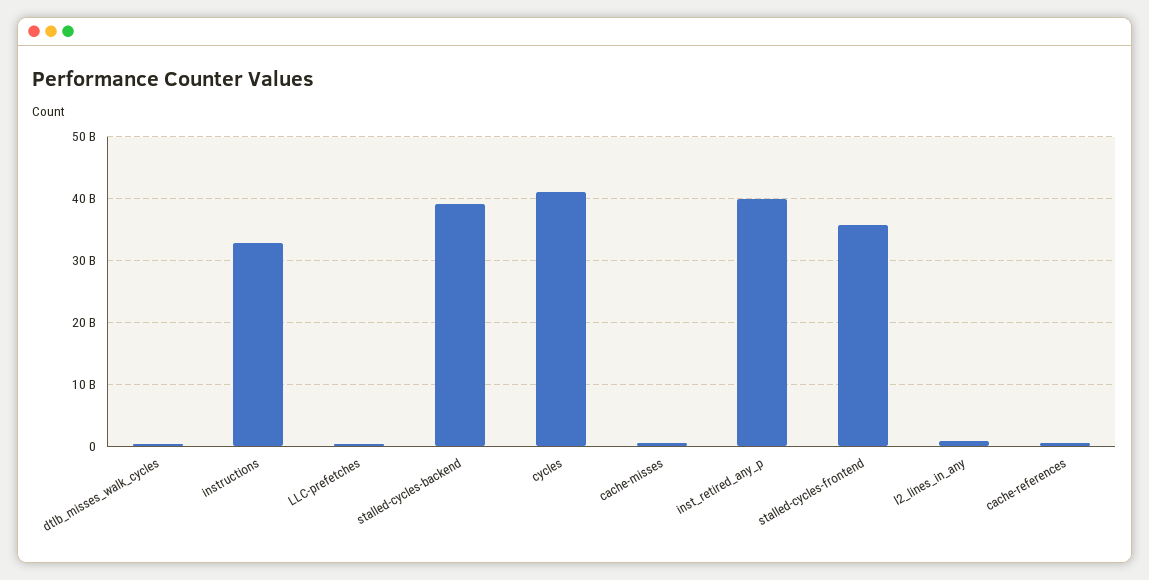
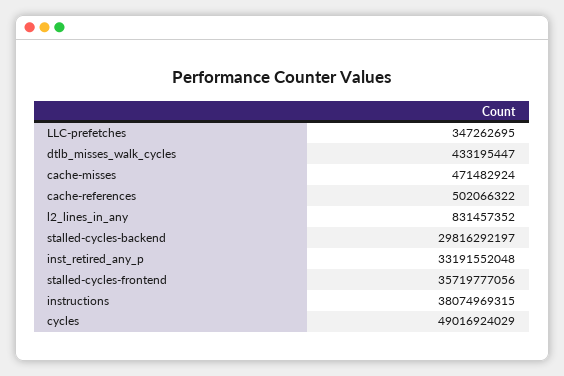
instructions: 33000000000 -> 38074969315
stalled-cycles-backend: 39000000000 -> 29816292197
cycles: 41000000000 -> 49016924029
inst_retired_any_p: 40000000000 -> 33191552048

